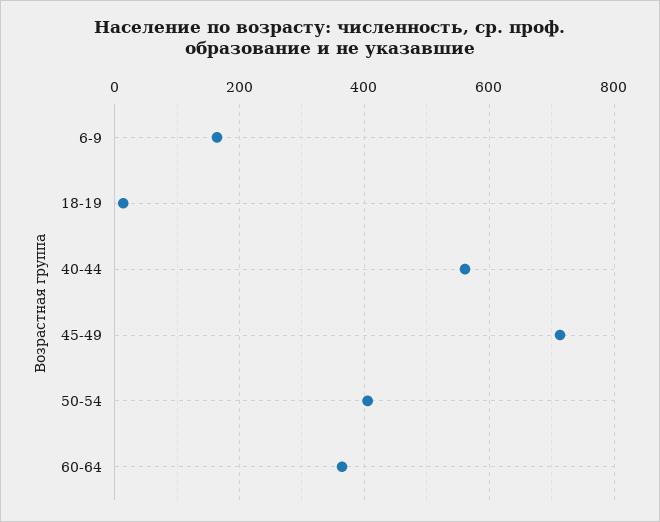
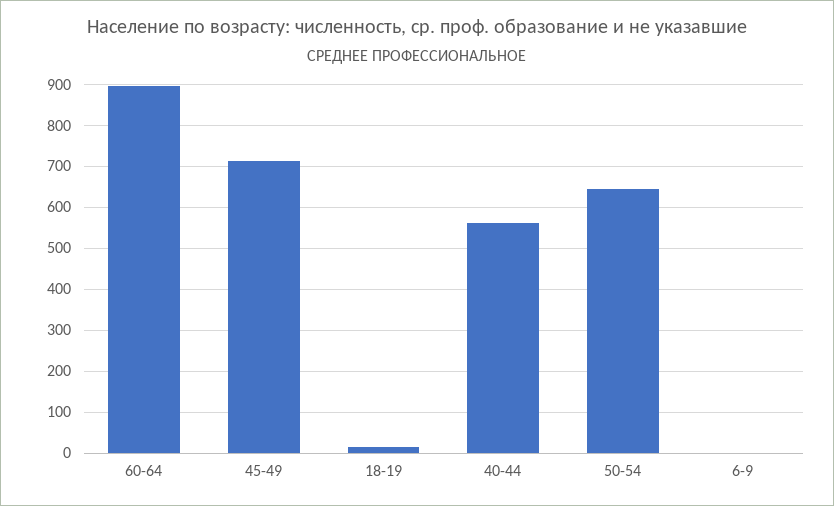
6-9: 160 -> 0
50-54: 400 -> 640
60-64: 360 -> 900

